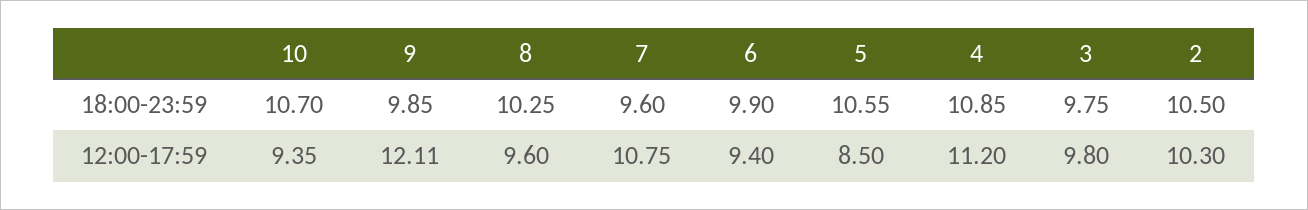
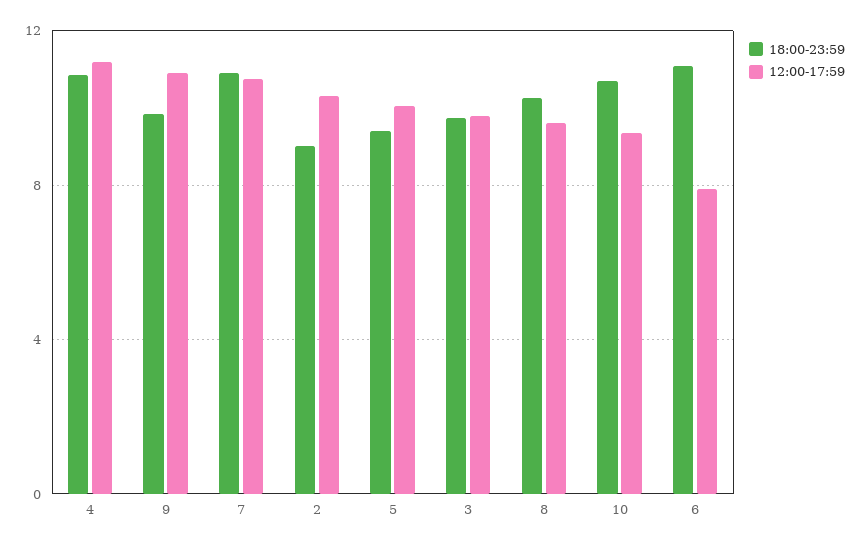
18:00-23:59, 7: 9.6 -> 11
18:00-23:59, 6: 9.9 -> 11
18:00-23:59, 5: 10.55 -> 9.5
18:00-23:59, 2: 10.5 -> 9
12:00-17:59, 9: 12.11 -> 11
12:00-17:59, 6: 9.4 -> 8
12:00-17:59, 5: 8.5 -> 10

